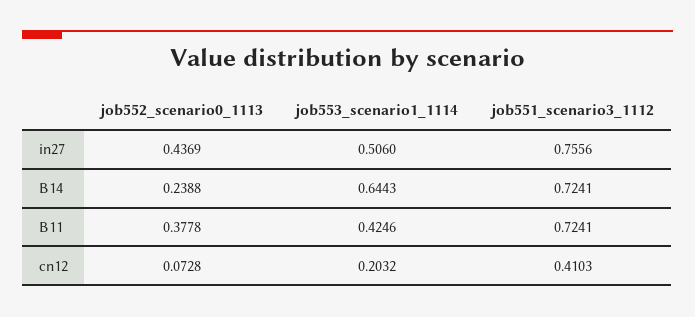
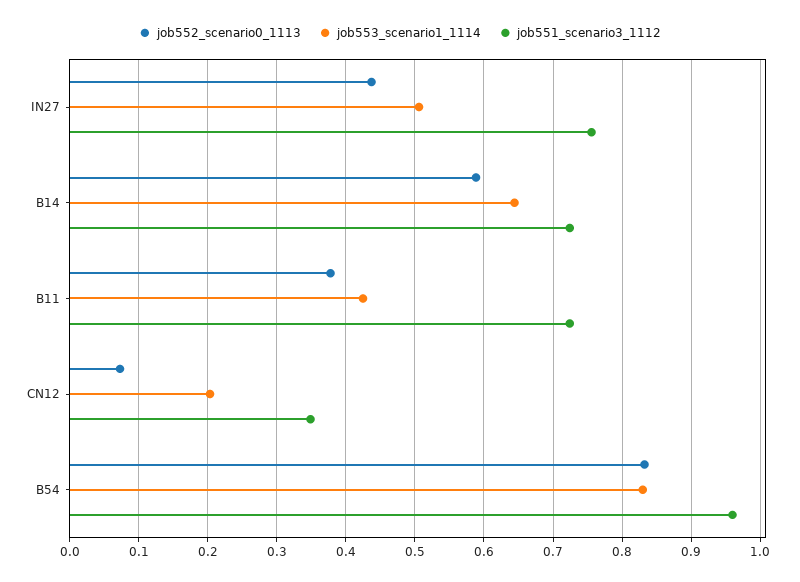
job552_scenario0_1113, B14: 0.2388 -> 0.59
job551_scenario3_1112, cn12: 0.4103 -> 0.35
job552_scenario0_1113, B54: none -> 0.83
job553_scenario1_1114, B54: none -> 0.83
job551_scenario3_1112, B54: none -> 0.96

